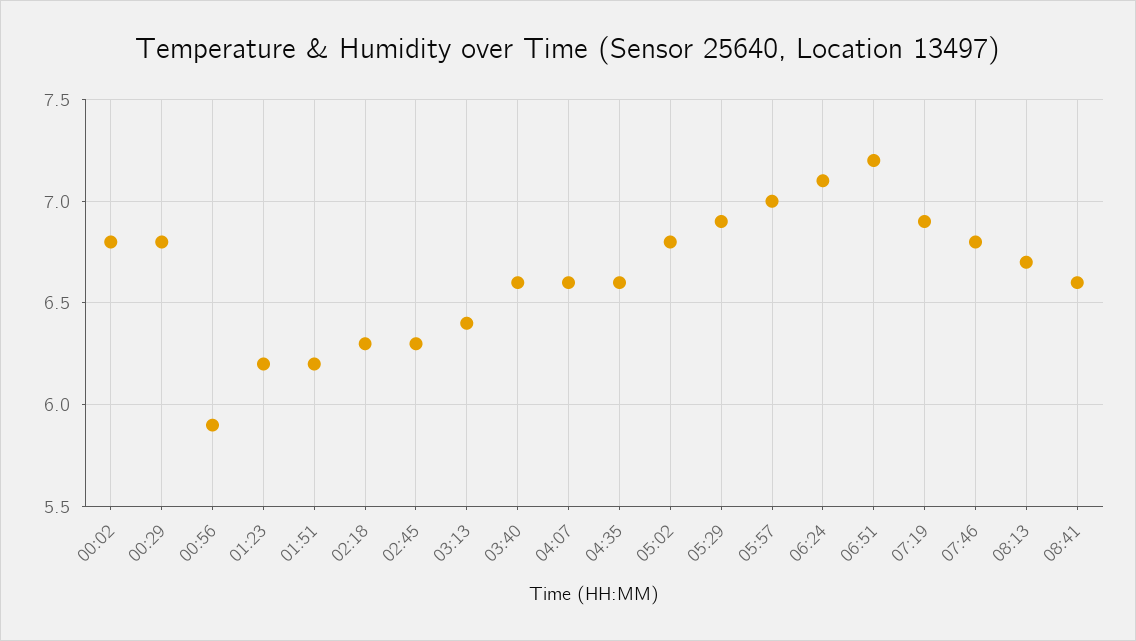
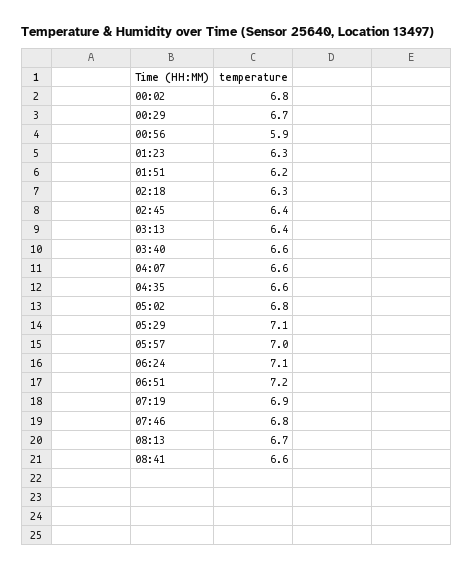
00:29: 6.8 -> 6.7
01:23: 6.2 -> 6.3
02:45: 6.3 -> 6.4
05:29: 6.9 -> 7.1

